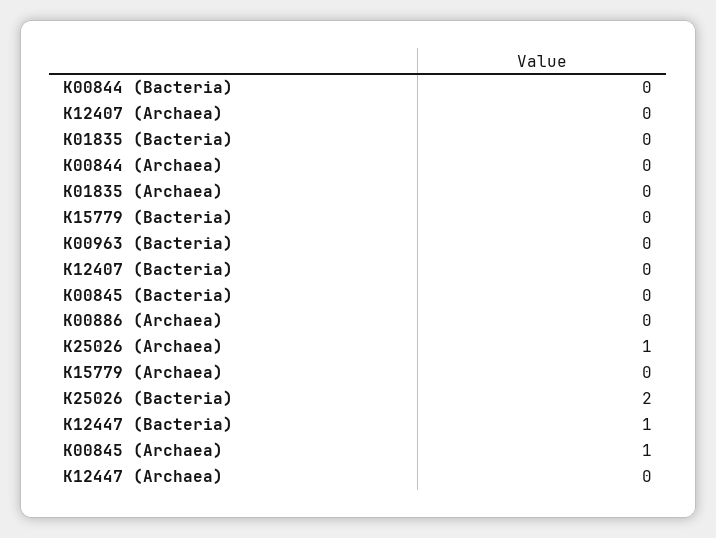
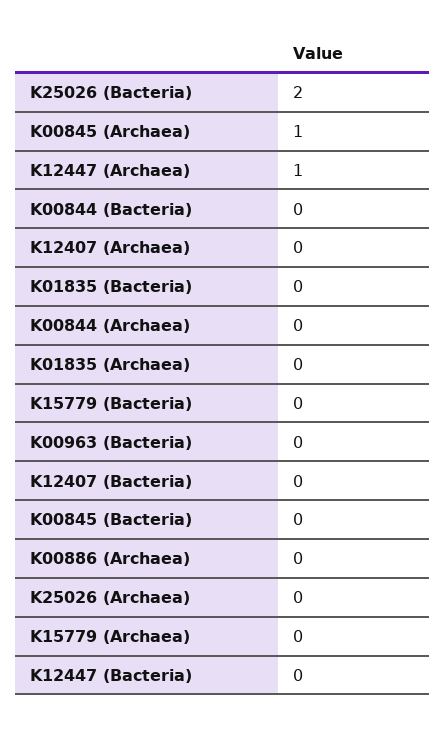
K25026 (Archaea): 1 -> 0
K12447 (Bacteria): 1 -> 0
K12447 (Archaea): 0 -> 1

